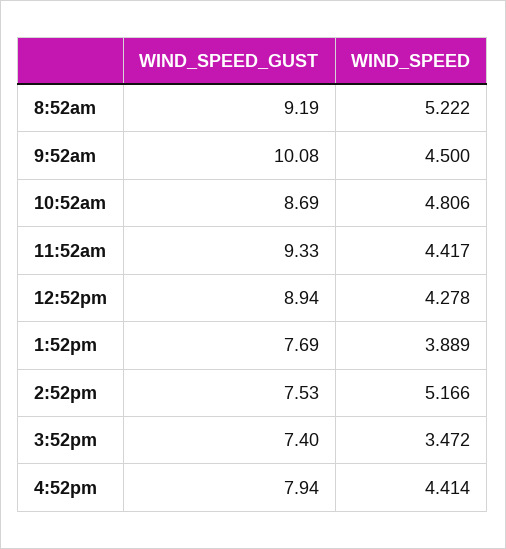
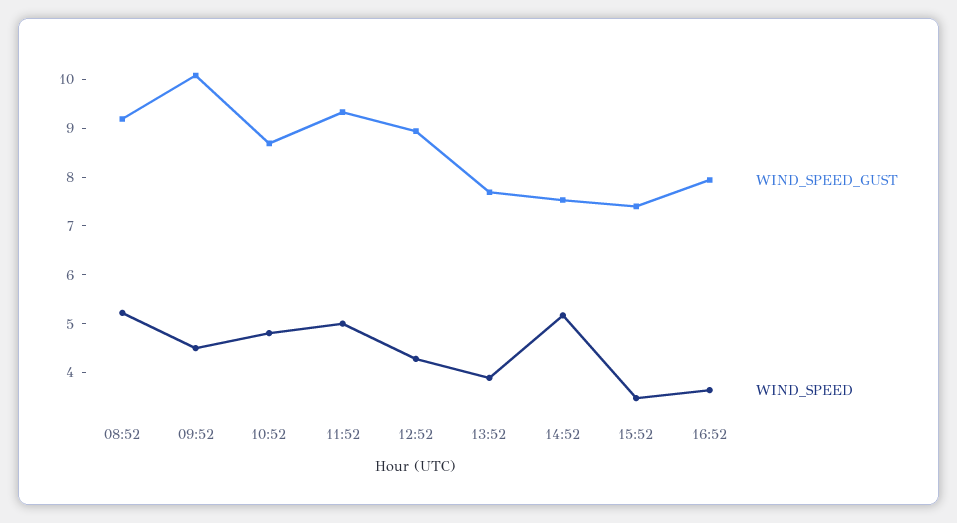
WIND_SPEED, 11:52am: 4.417 -> 5
WIND_SPEED, 4:52pm: 4.414 -> 3.6

